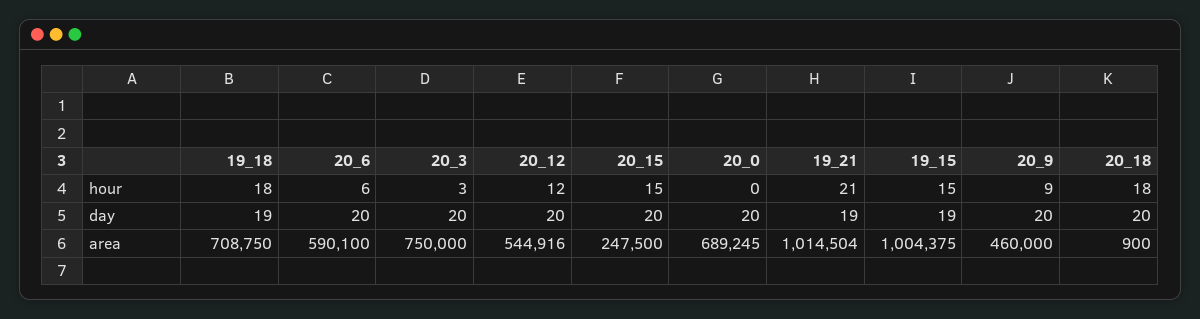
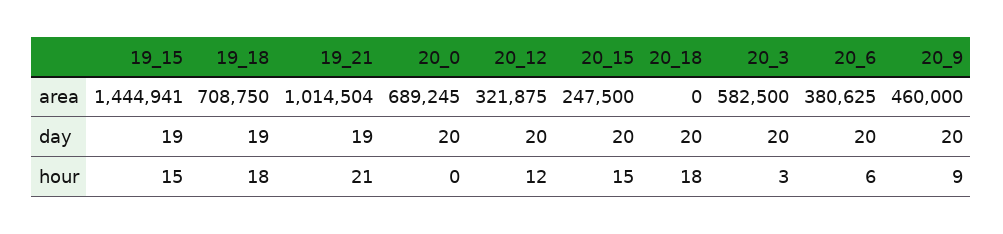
20_6, area: 590100 -> 380625
20_3, area: 750000 -> 582500
20_12, area: 544916 -> 321875
19_15, area: 1004375 -> 1444941
20_18, area: 900 -> 0

